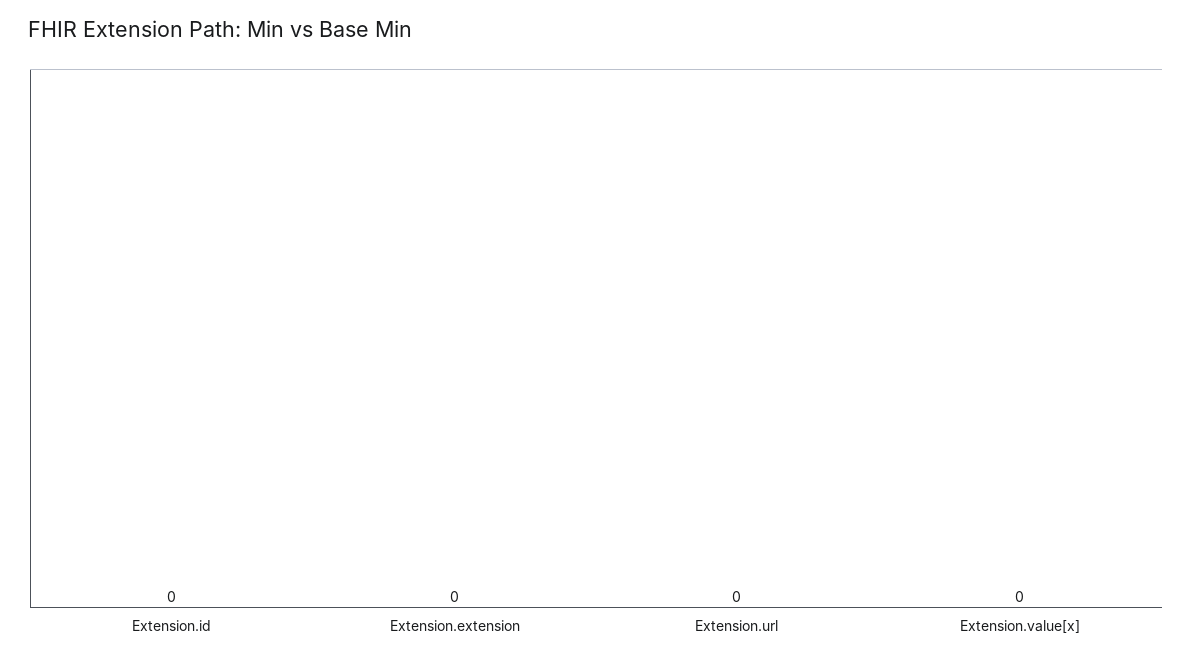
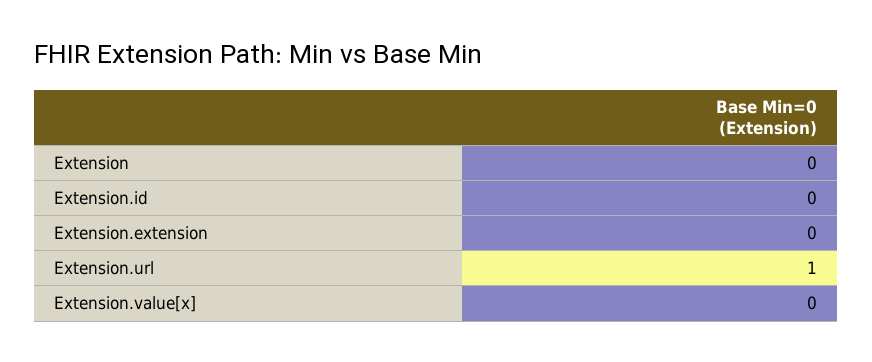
Extension.url: 0 -> 1
Extension: none -> 0

